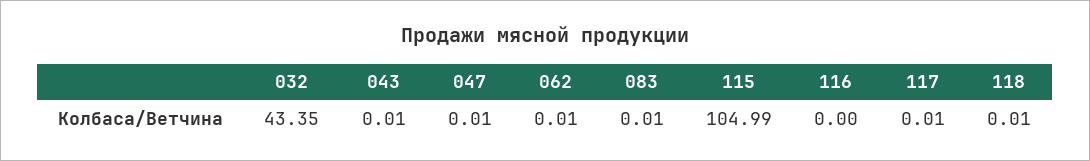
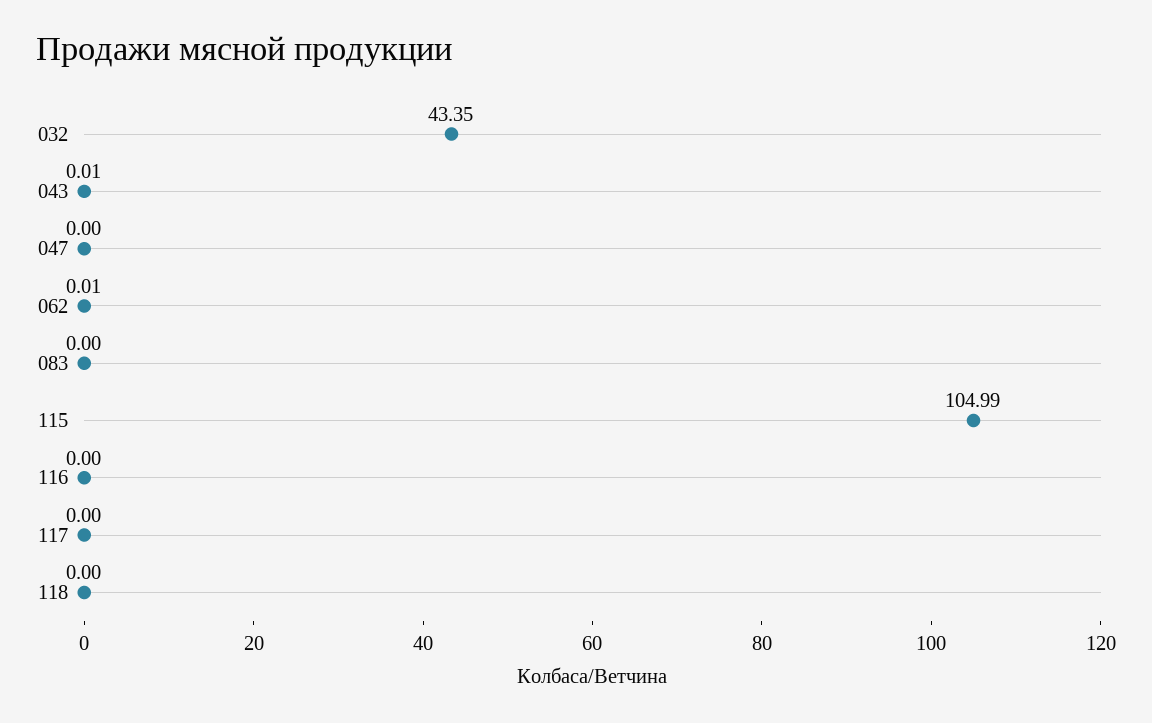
047: 0.01 -> 0
083: 0.01 -> 0
117: 0.01 -> 0
118: 0.01 -> 0

